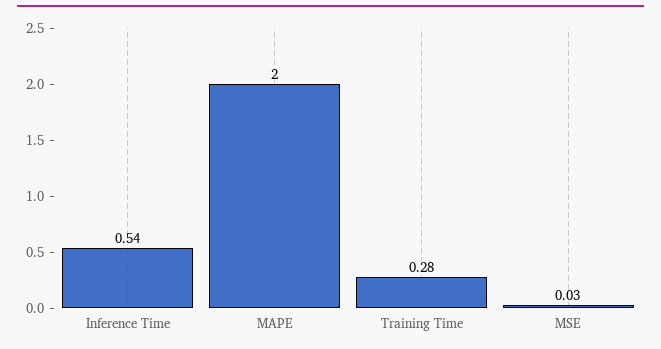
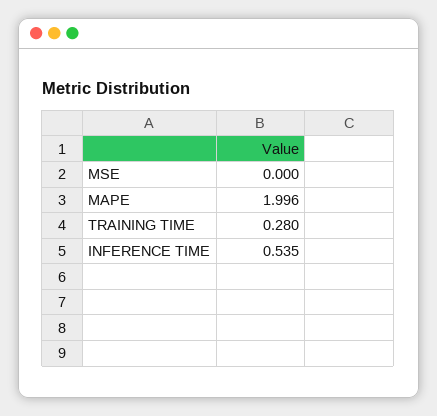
MSE: 0.03 -> 0

